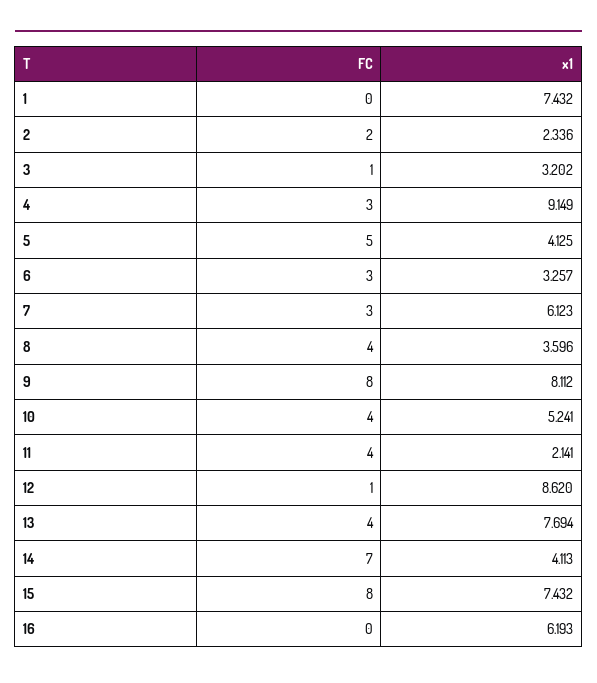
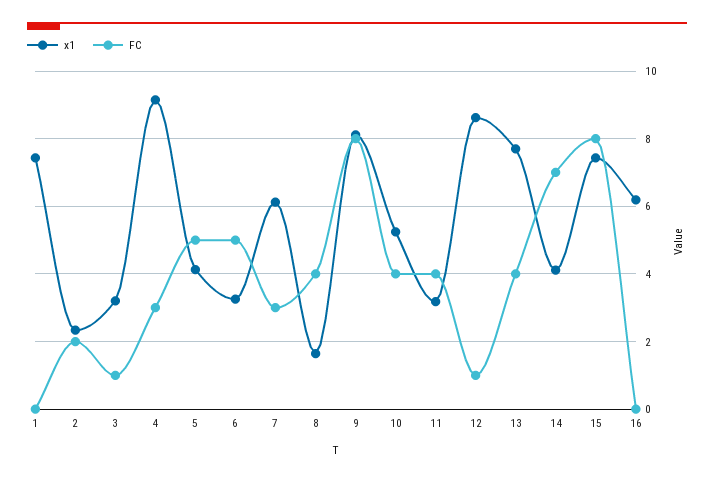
FC, 6: 3 -> 5
x1, 8: 3.596 -> 1.6
x1, 11: 2.141 -> 3.2

